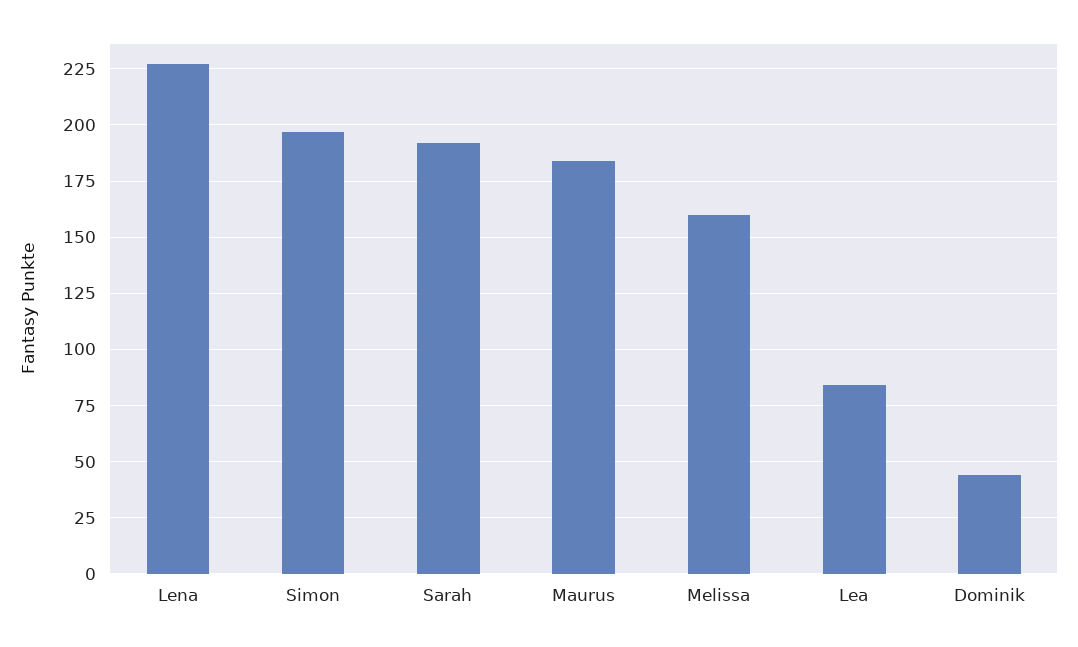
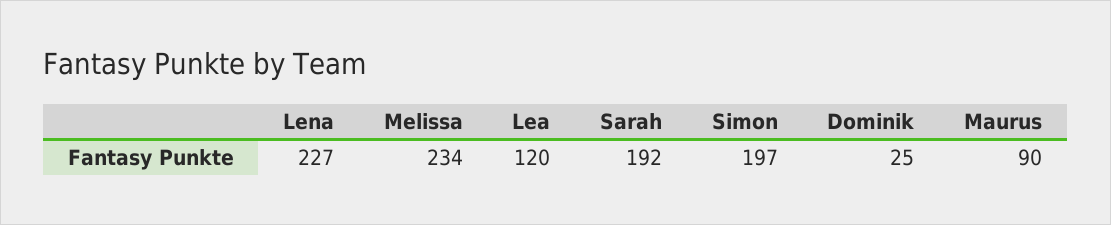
Maurus: 185 -> 90
Melissa: 160 -> 234
Lea: 85 -> 120
Dominik: 45 -> 25

